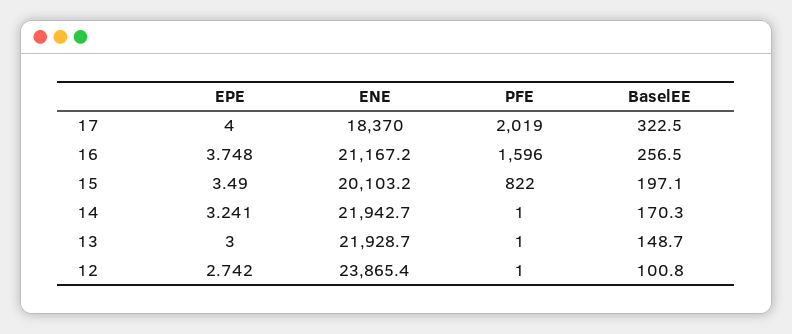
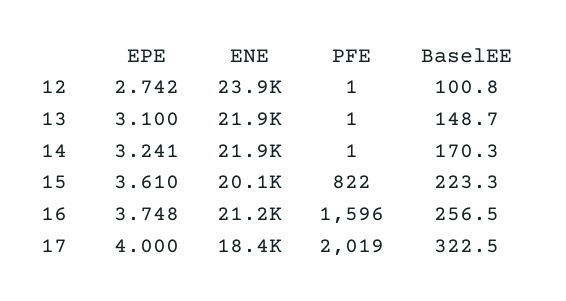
EPE, 15: 3.49 -> 3.61
BaselEE, 15: 197.1 -> 223.3
EPE, 13: 3 -> 3.1

